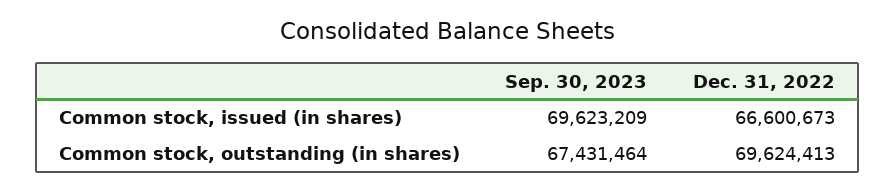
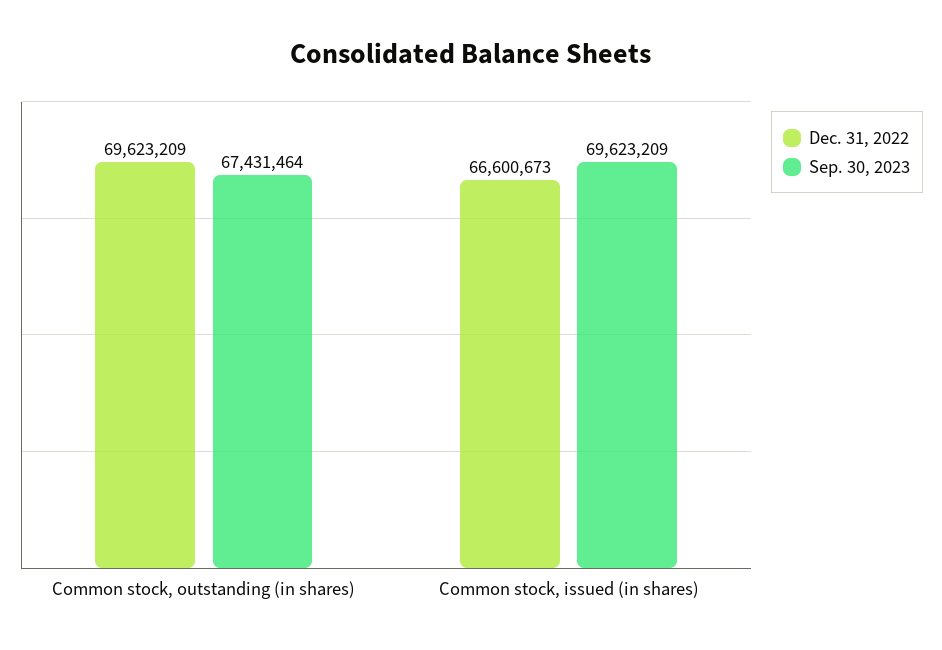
Dec. 31, 2022, Common stock, outstanding (in shares): 69624413 -> 69623209

